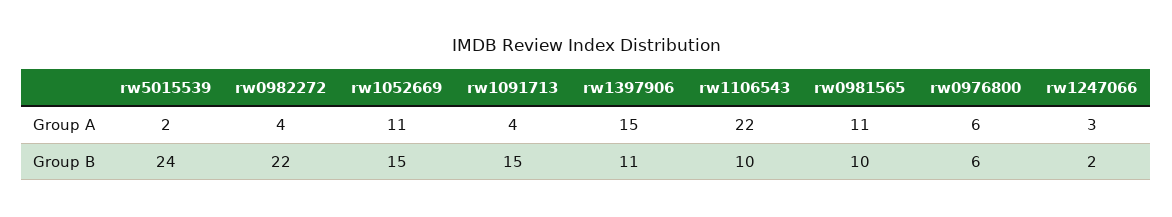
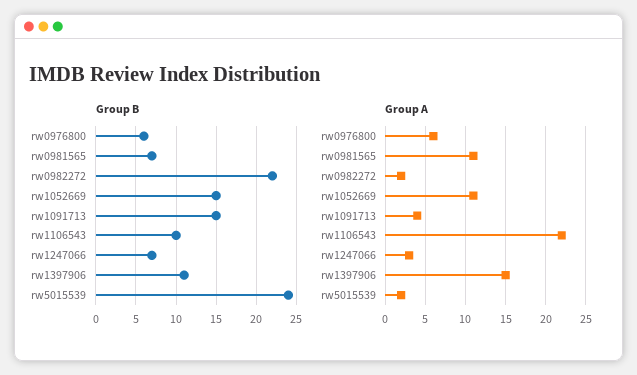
Group A, rw0982272: 4 -> 2
Group B, rw0981565: 10 -> 7
Group B, rw1247066: 2 -> 7

